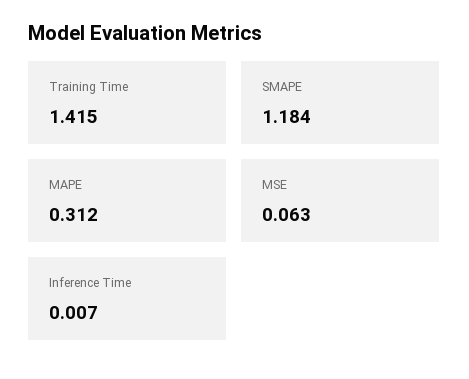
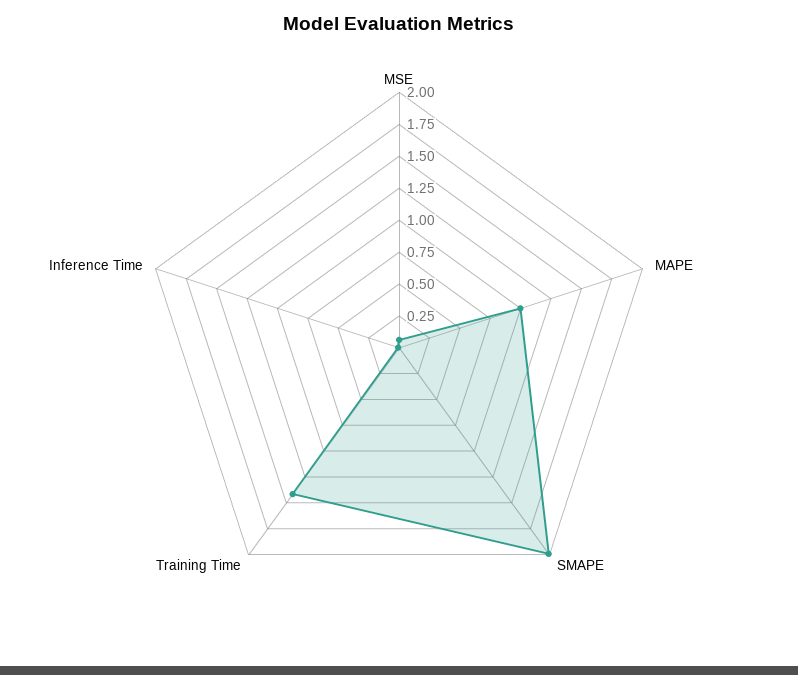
SMAPE: 1.184 -> 2
MAPE: 0.312 -> 1

